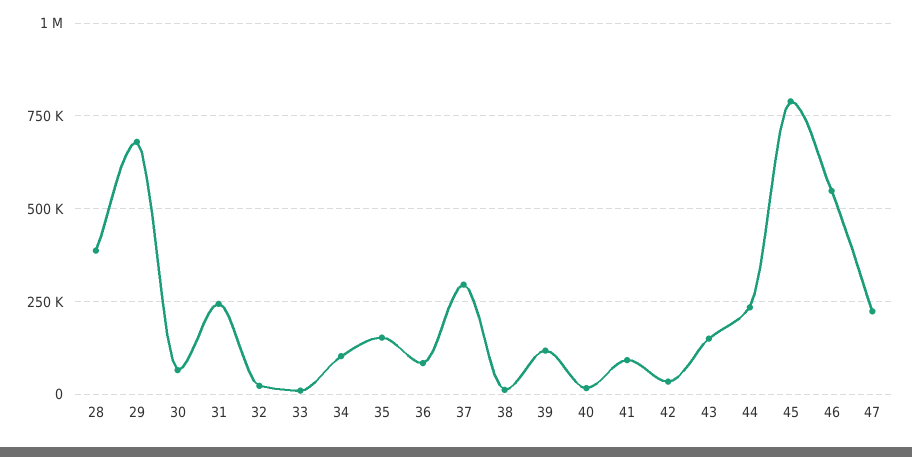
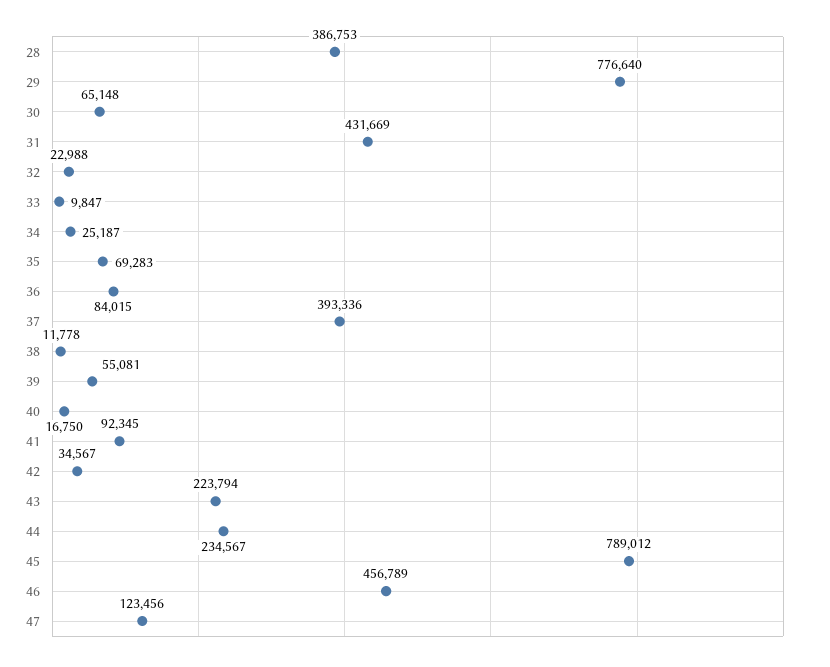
29: 675000 -> 776640
31: 250000 -> 431669
34: 100000 -> 25187
35: 150000 -> 69283
37: 300000 -> 393336
39: 125000 -> 55081
43: 150000 -> 223794
46: 550000 -> 456789
47: 225000 -> 123456

